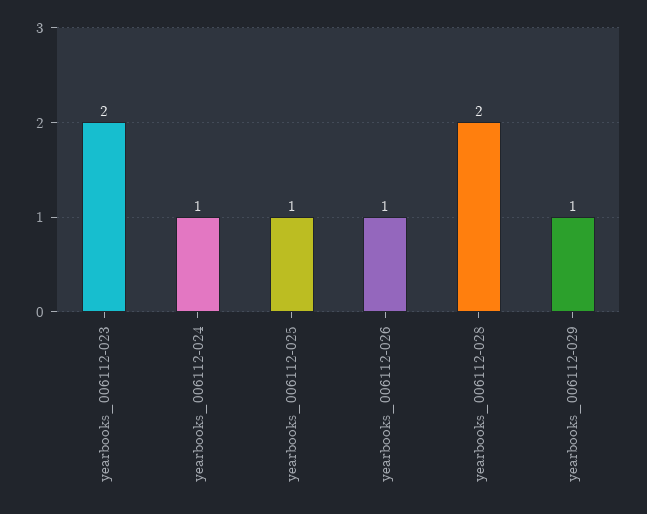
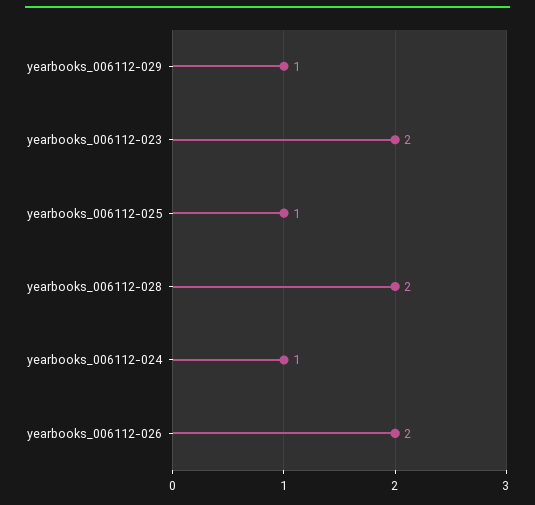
yearbooks_006112-026: 1 -> 2

